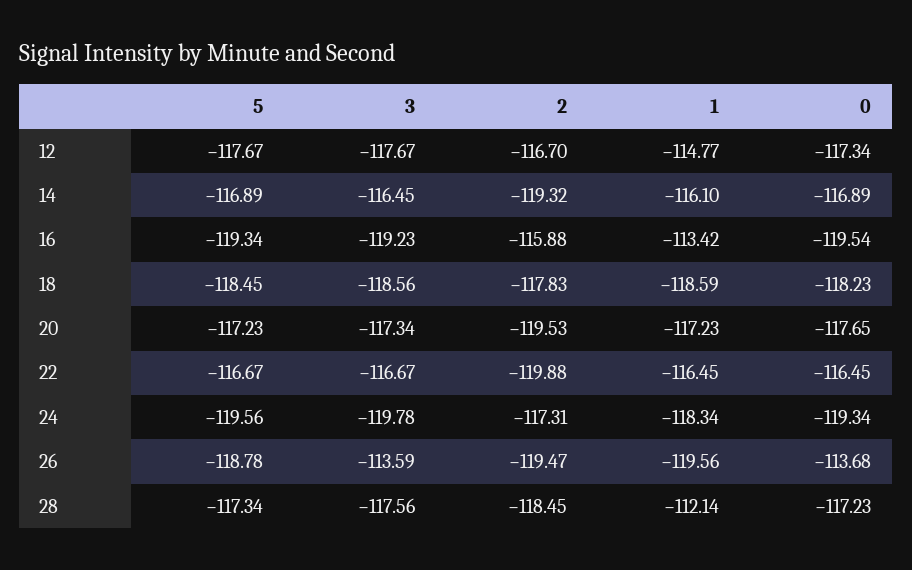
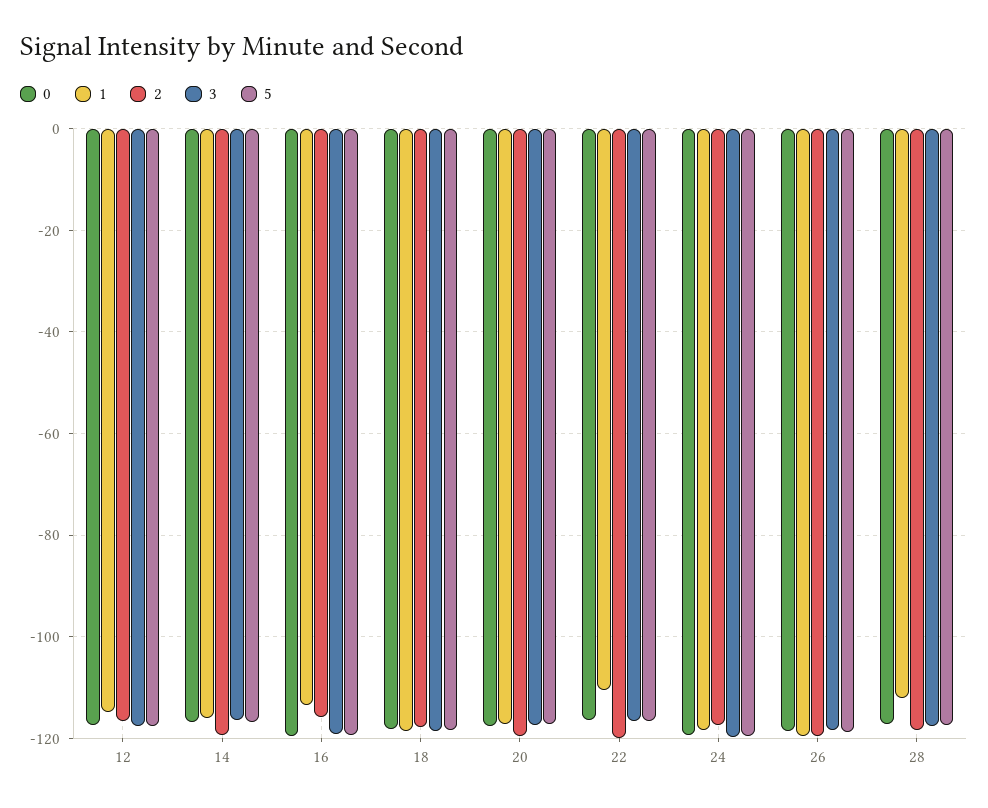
1, 22: -116.45 -> -110
3, 26: -113.59 -> -118
0, 26: -113.68 -> -118

